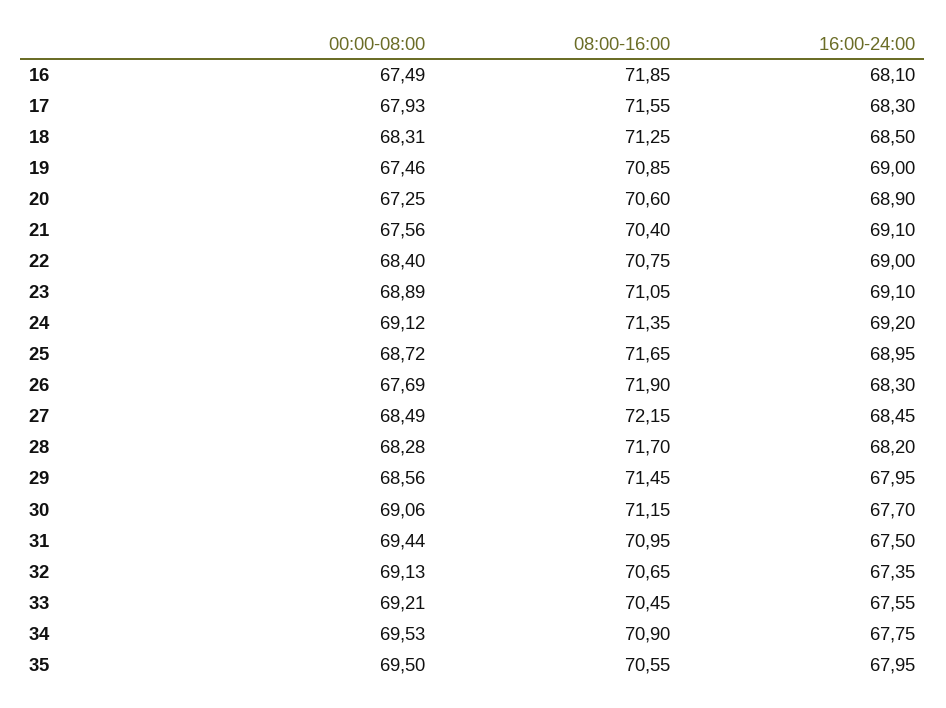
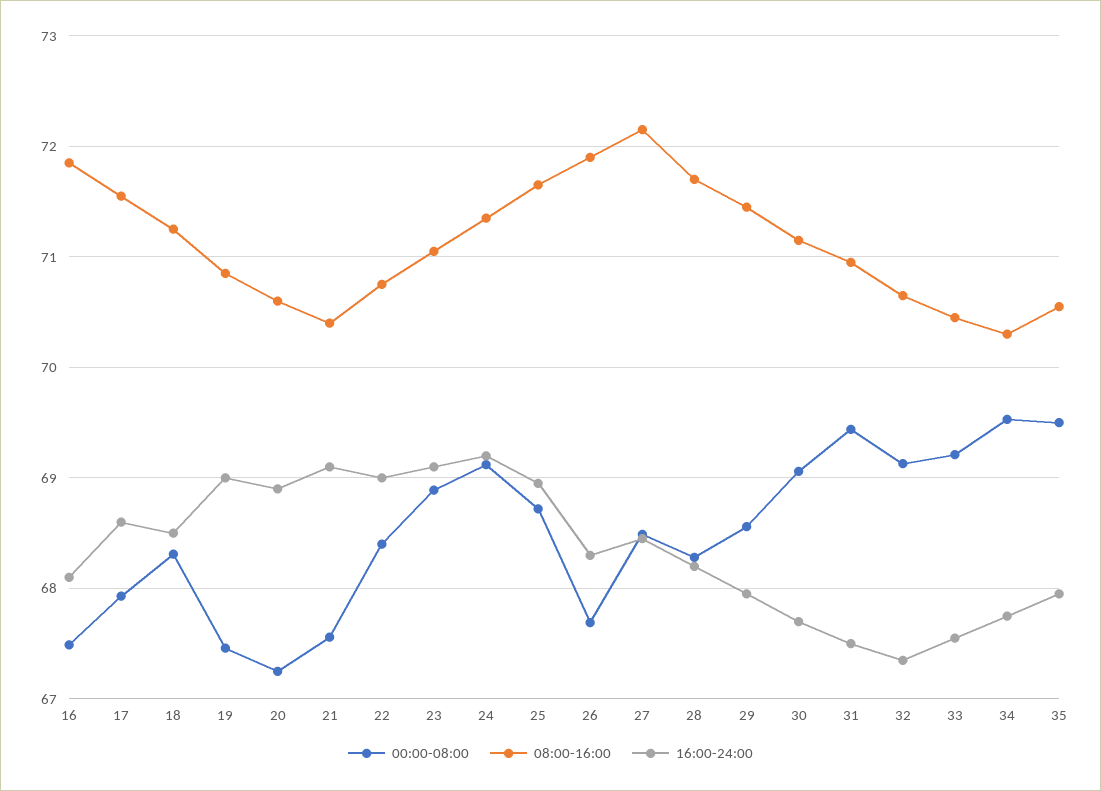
16:00-24:00, 17: 68.3 -> 68.6
08:00-16:00, 34: 70.9 -> 70.3

